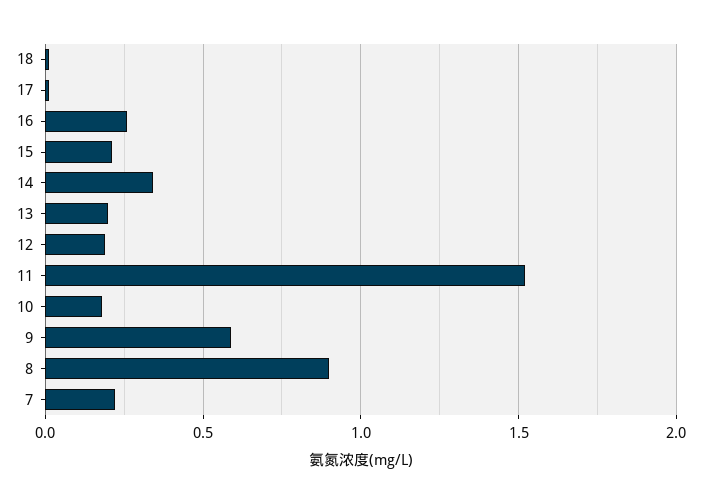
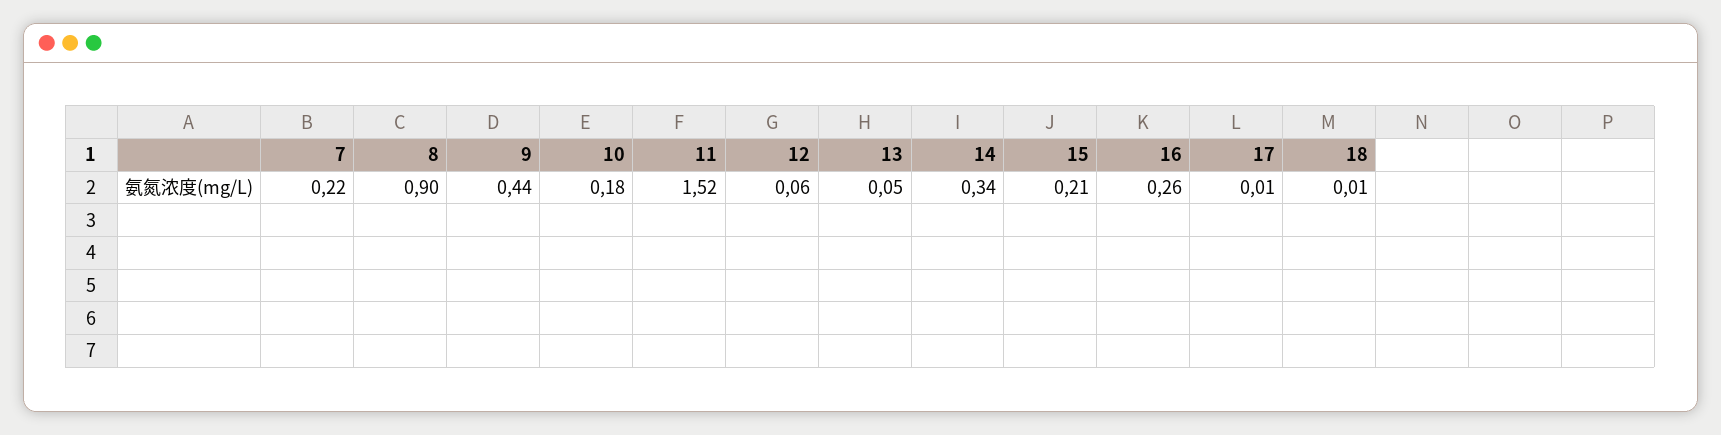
13: 0.2 -> 0.05
12: 0.2 -> 0.06
9: 0.6 -> 0.44

